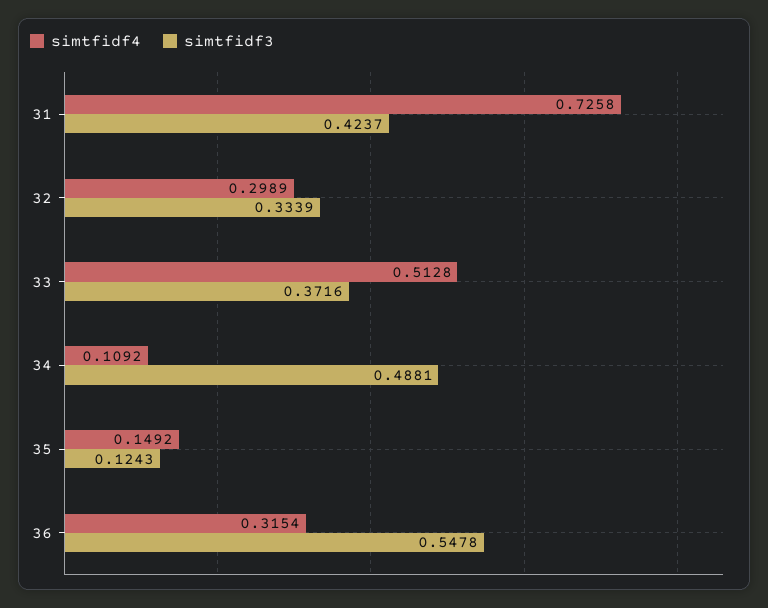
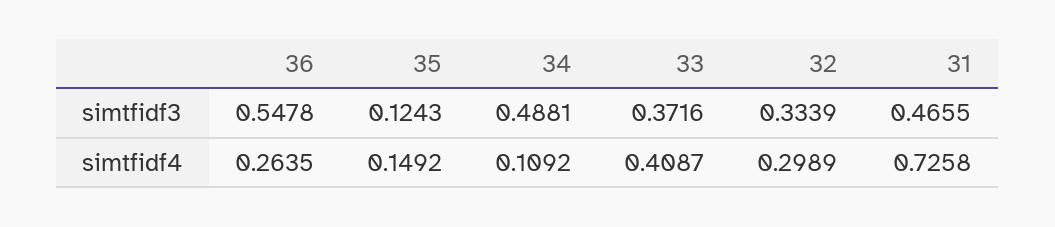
simtfidf3, 31: 0.4237 -> 0.4655
simtfidf4, 33: 0.5128 -> 0.4087
simtfidf4, 36: 0.3154 -> 0.2635

